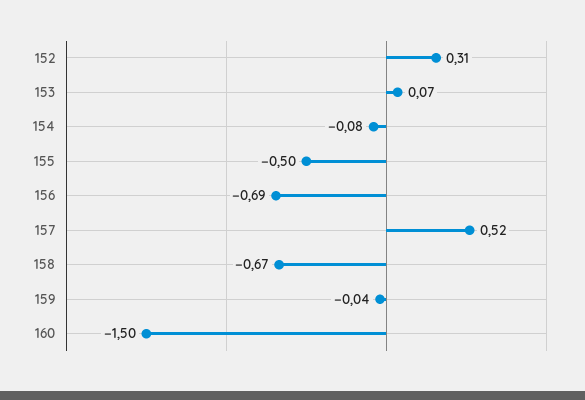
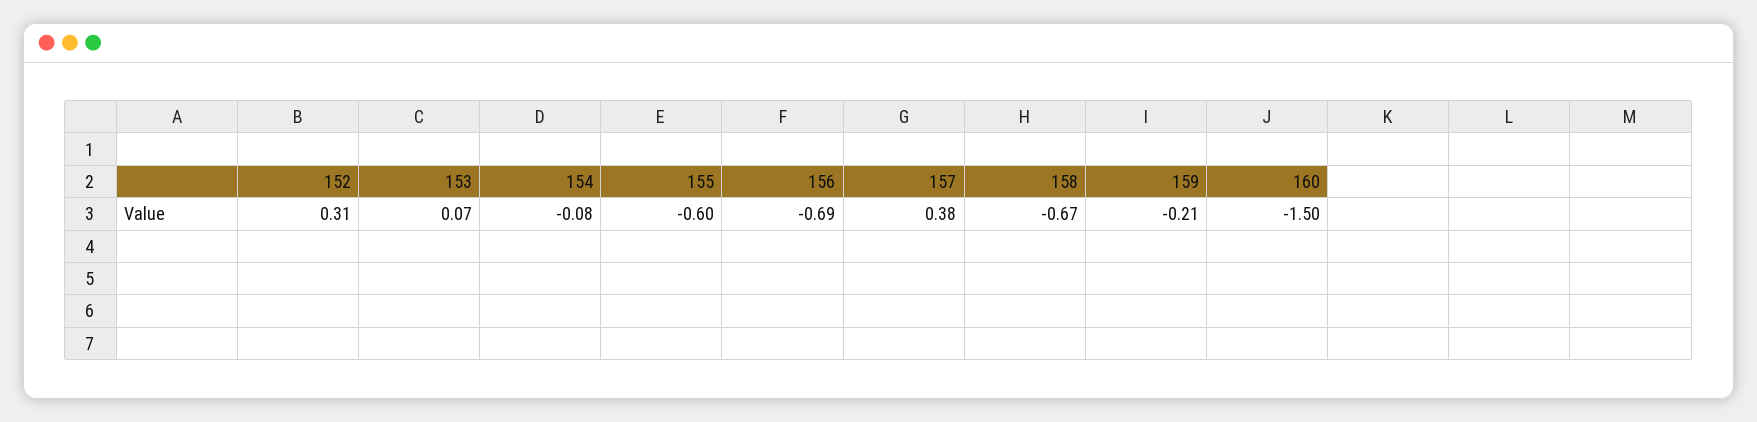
155: -0.5 -> -0.6
157: 0.52 -> 0.38
159: -0.04 -> -0.21

